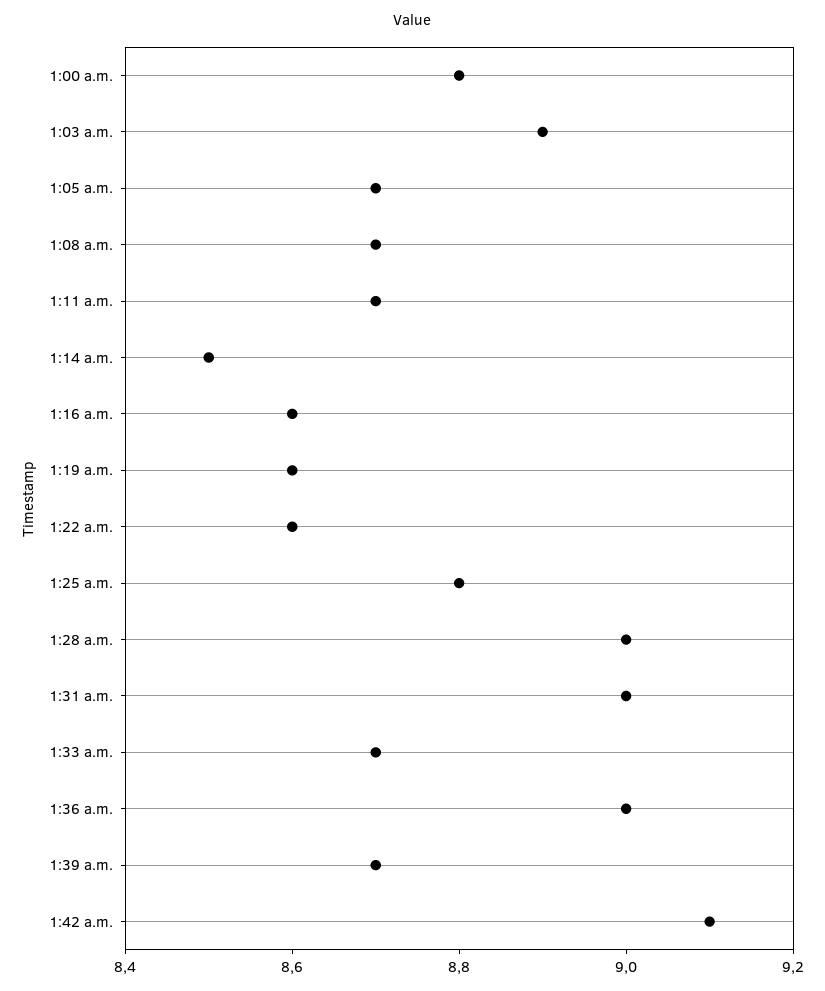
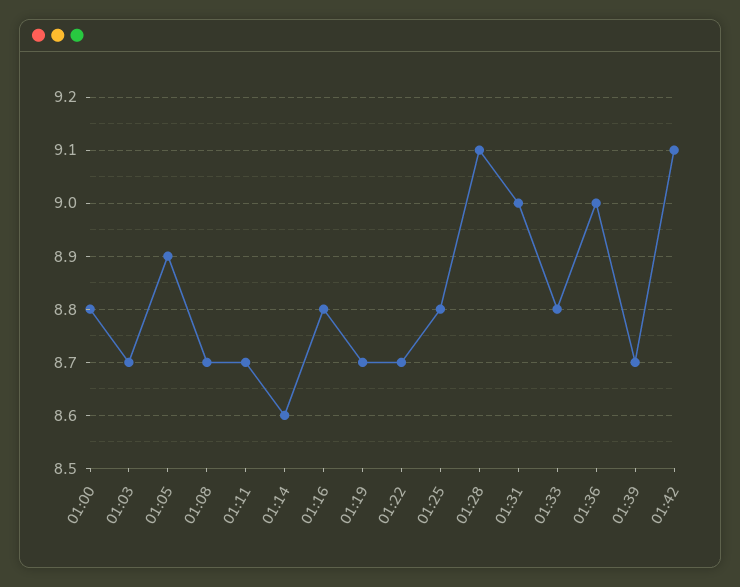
1:03 a.m.: 8.9 -> 8.7
1:05 a.m.: 8.7 -> 8.9
1:14 a.m.: 8.5 -> 8.6
1:16 a.m.: 8.6 -> 8.8
1:19 a.m.: 8.6 -> 8.7
1:22 a.m.: 8.6 -> 8.7
1:28 a.m.: 9 -> 9.1
1:33 a.m.: 8.7 -> 8.8

